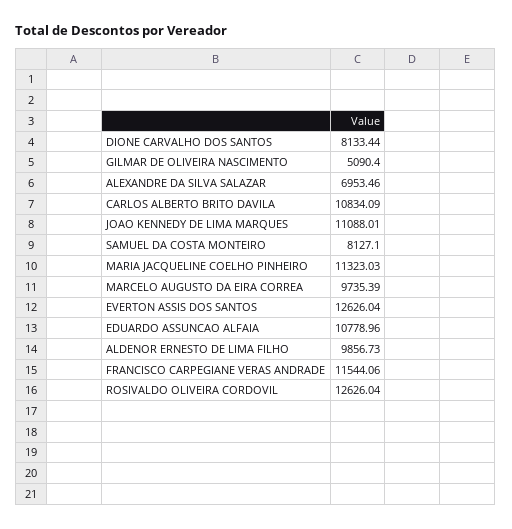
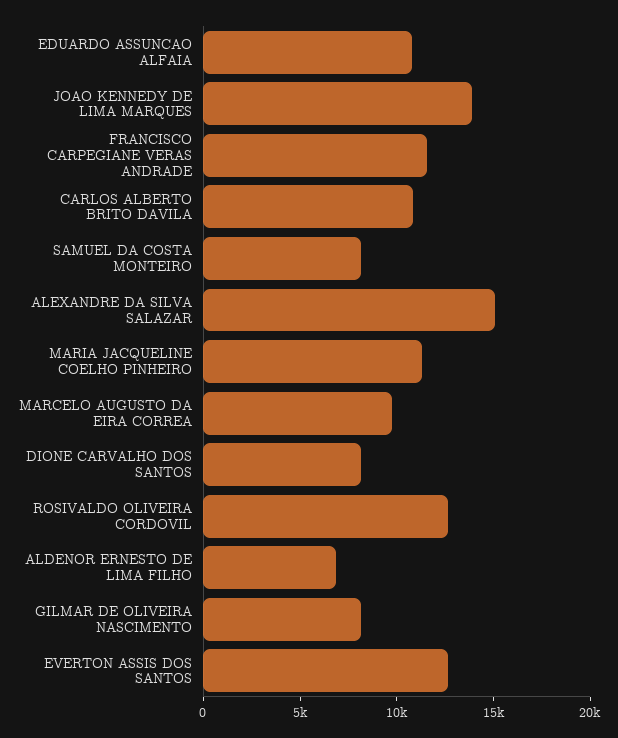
GILMAR DE OLIVEIRA NASCIMENTO: 5090.4 -> 8000
ALEXANDRE DA SILVA SALAZAR: 6953.46 -> 15000
JOAO KENNEDY DE LIMA MARQUES: 11088.01 -> 14000
ALDENOR ERNESTO DE LIMA FILHO: 9856.73 -> 7000

